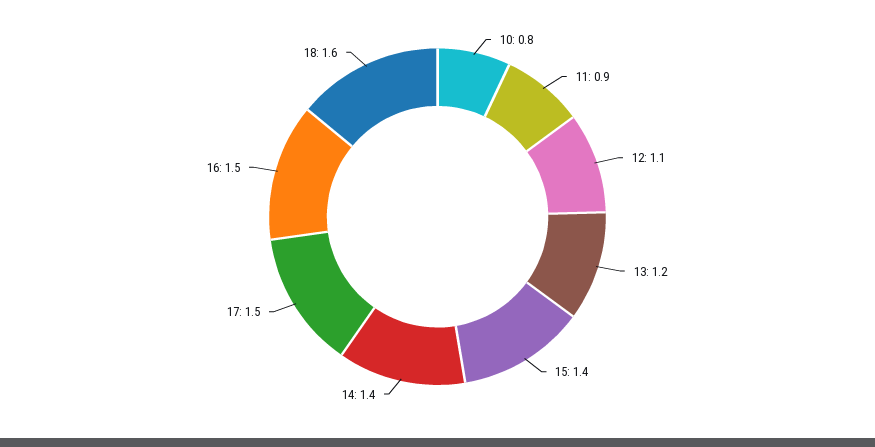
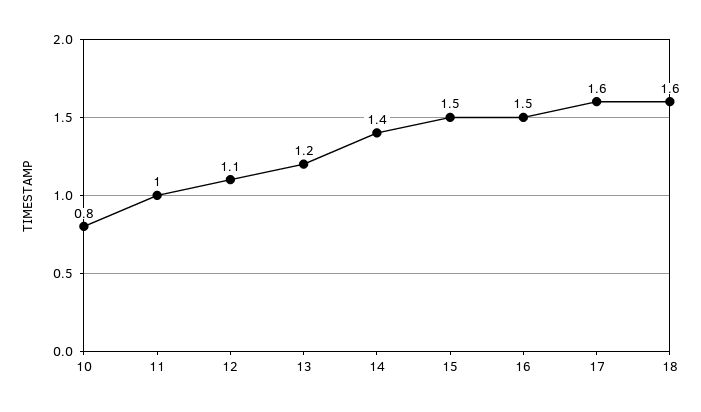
11: 0.9 -> 1
15: 1.4 -> 1.5
17: 1.5 -> 1.6

